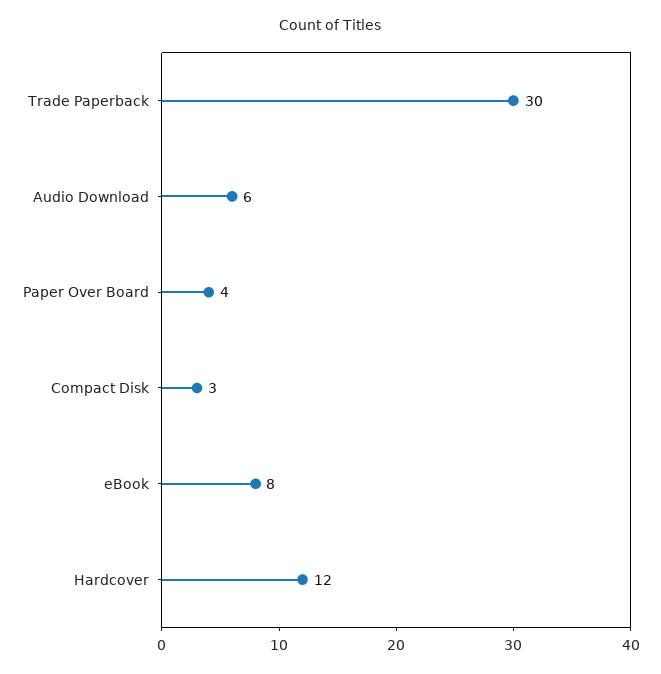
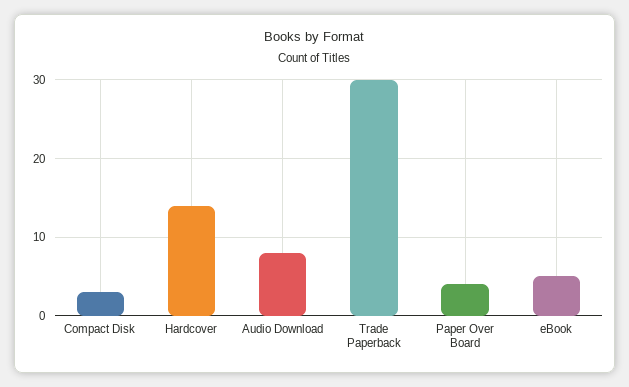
Audio Download: 6 -> 8
eBook: 8 -> 5
Hardcover: 12 -> 14

